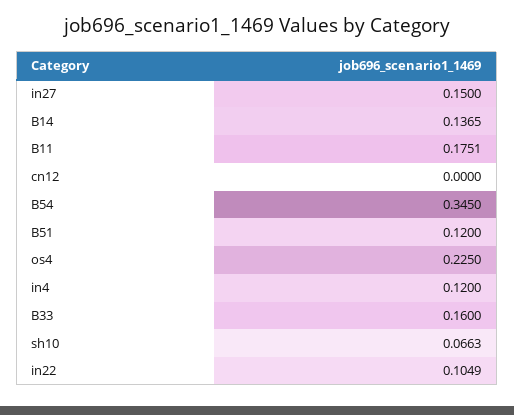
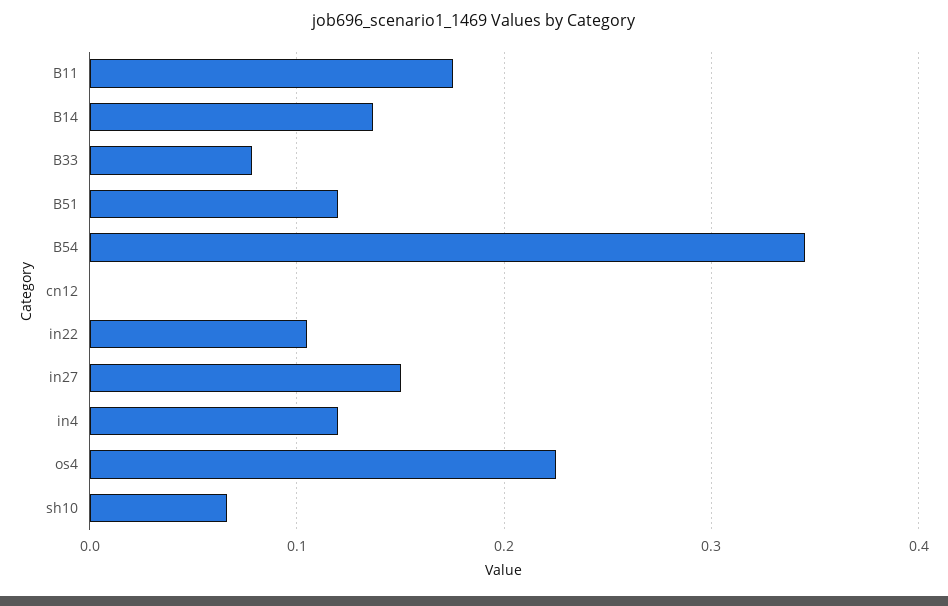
B33: 0.16 -> 0.08

